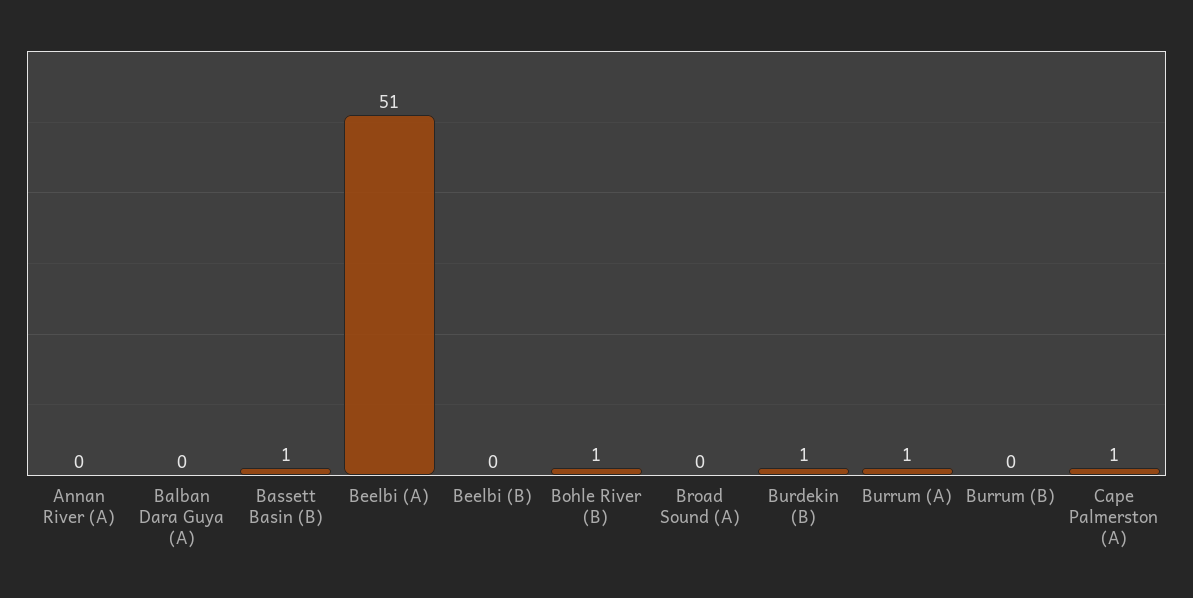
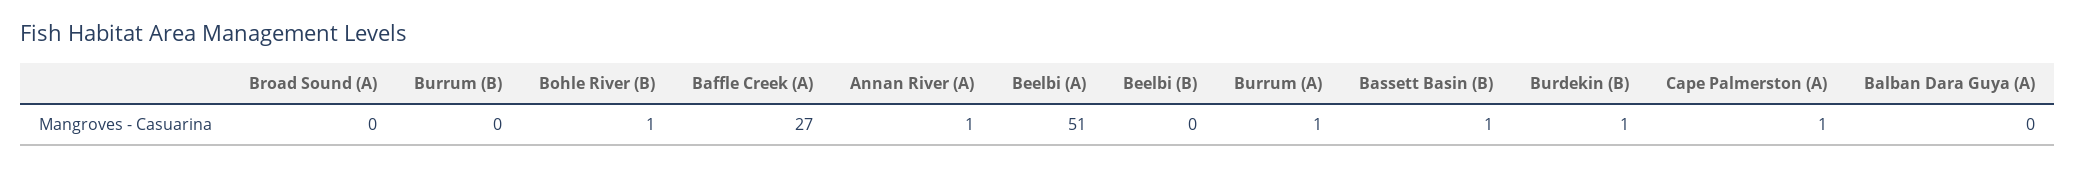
Annan River (A): 0 -> 1
Baffle Creek (A): none -> 27

